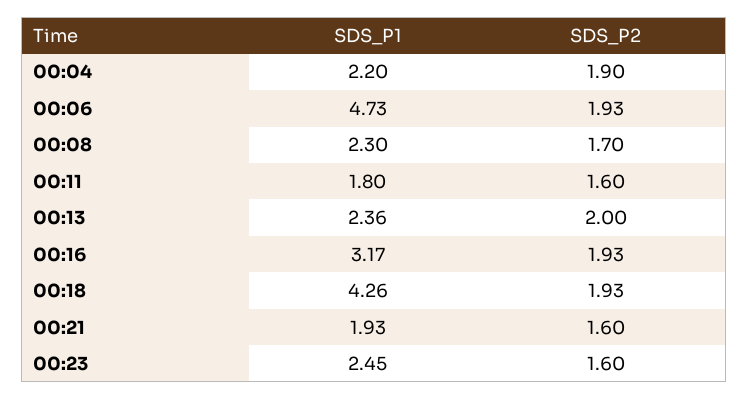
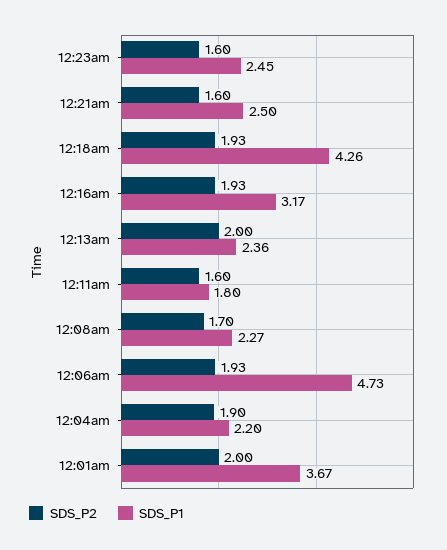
SDS_P1, 00:08: 2.3 -> 2.27
SDS_P1, 00:21: 1.93 -> 2.5
SDS_P2, 12:01am: none -> 2
SDS_P1, 12:01am: none -> 3.67

